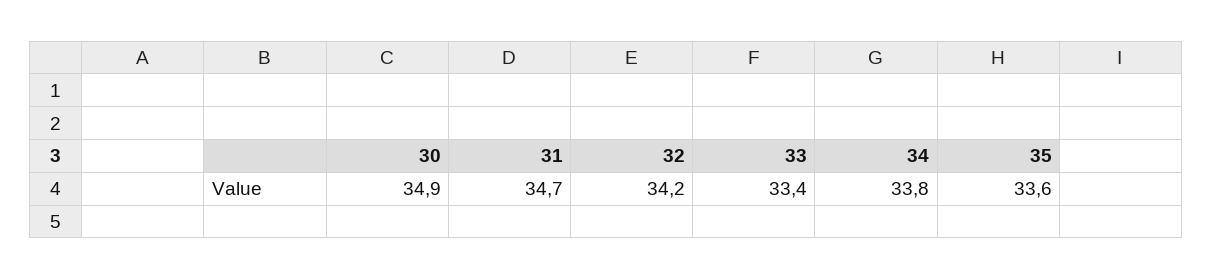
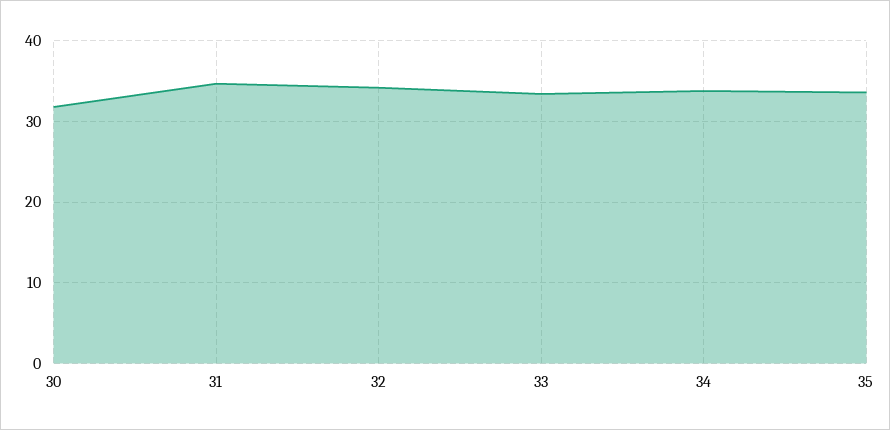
30: 34.9 -> 32

